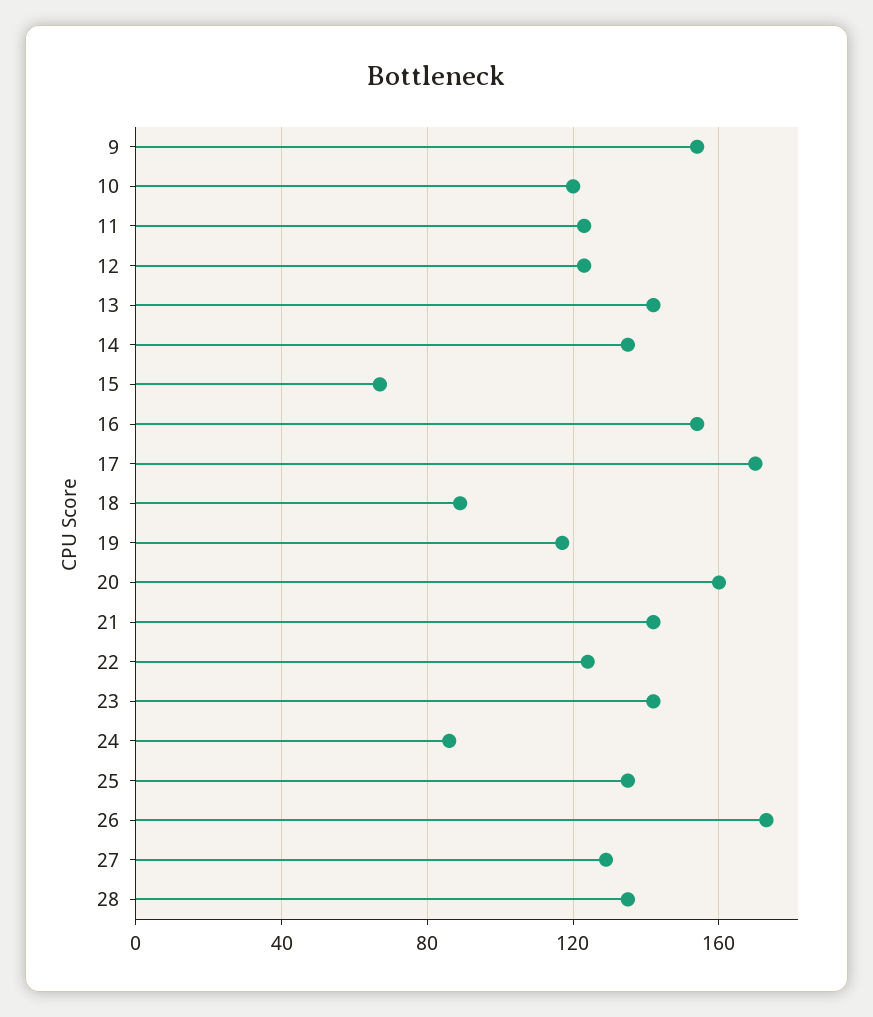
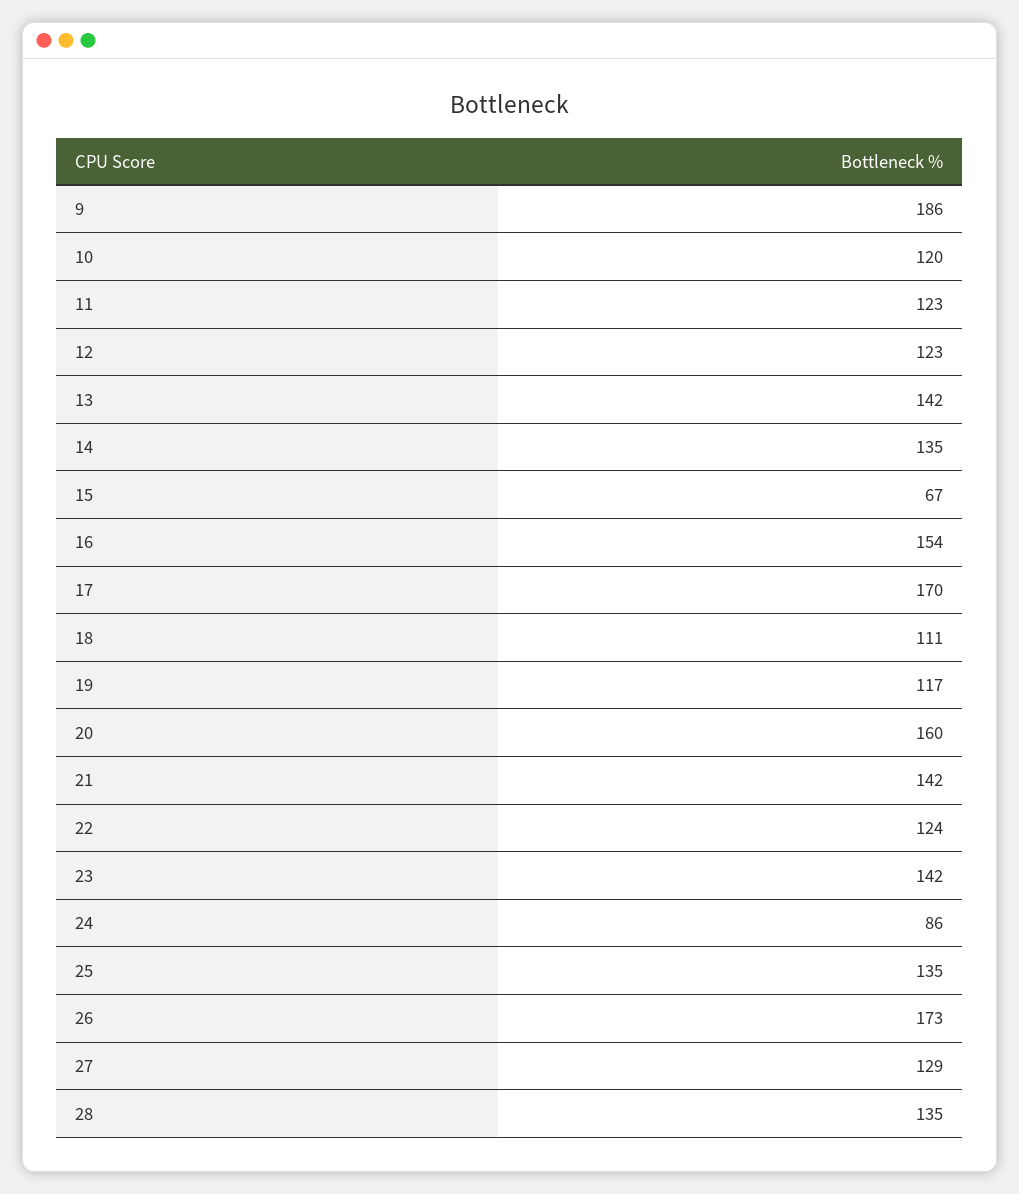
9: 155 -> 186
18: 90 -> 111

